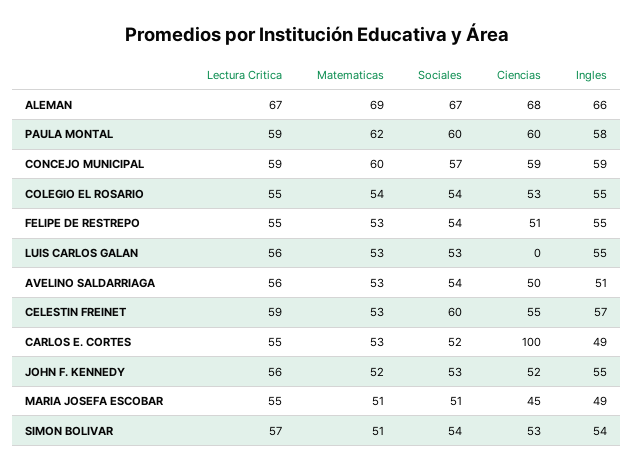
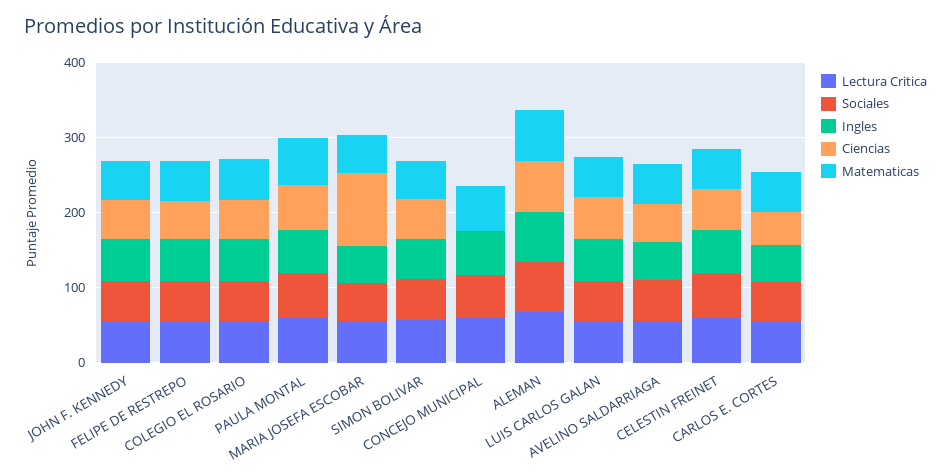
Ciencias, CONCEJO MUNICIPAL: 59 -> 0
Ciencias, LUIS CARLOS GALAN: 0 -> 60
Ciencias, CARLOS E. CORTES: 100 -> 40
Ciencias, MARIA JOSEFA ESCOBAR: 45 -> 100

